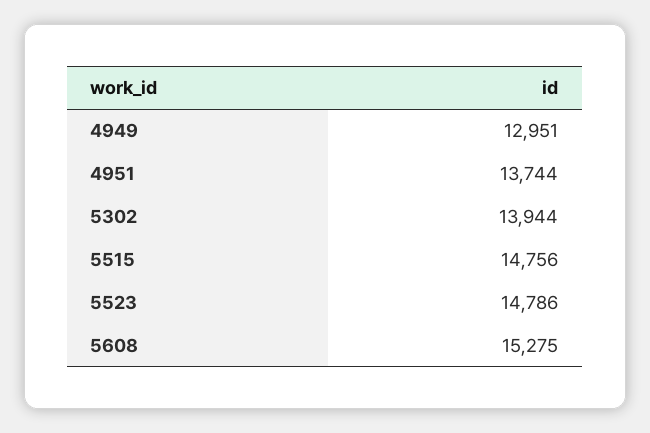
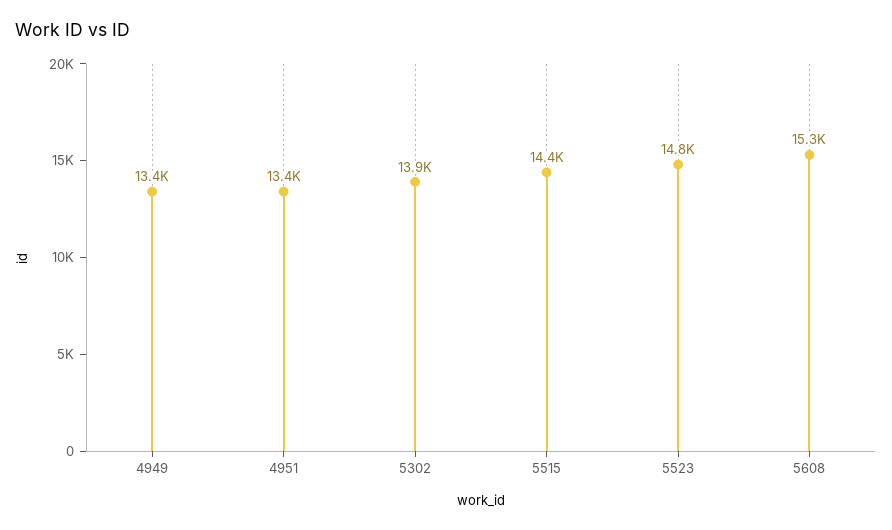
4949: 12951 -> 13400
4951: 13744 -> 13400
5515: 14756 -> 14400

